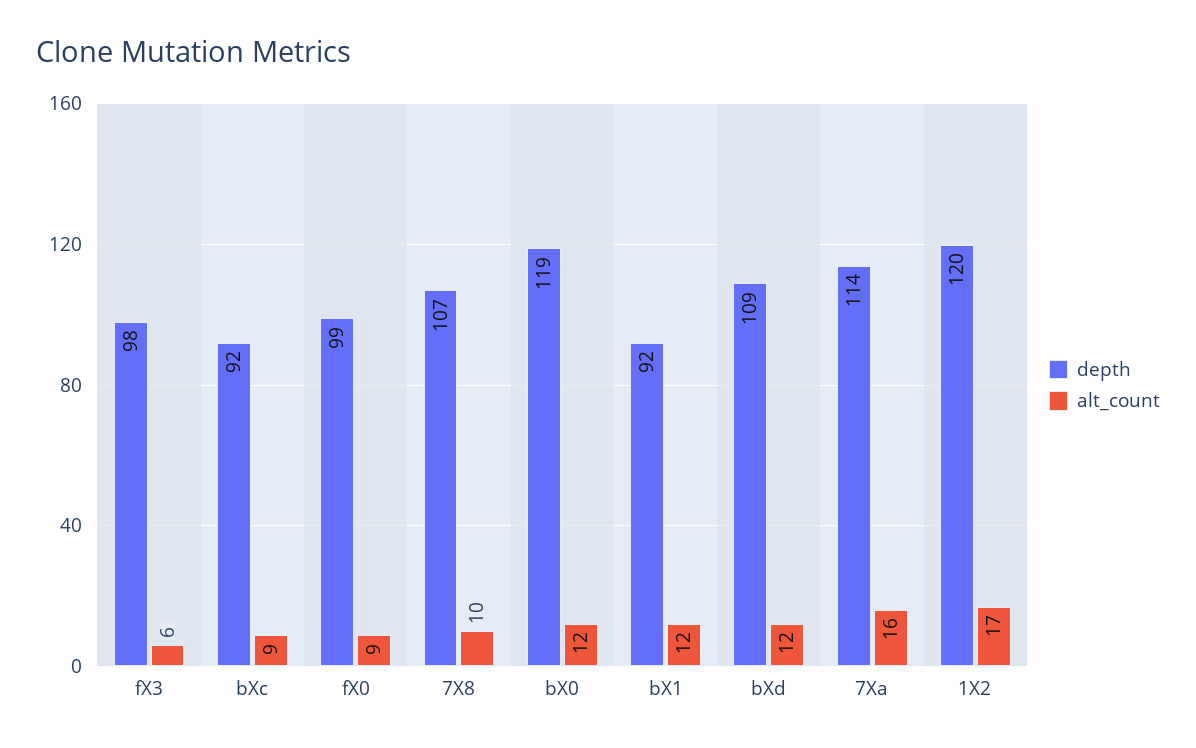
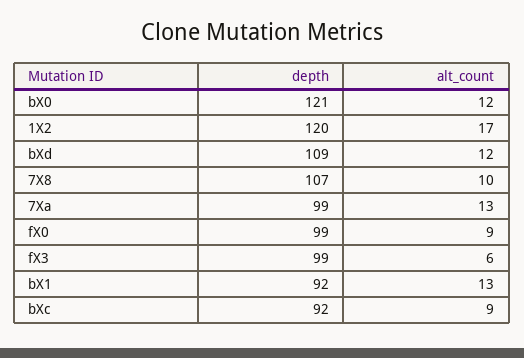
depth, fX3: 98 -> 99
depth, bX0: 119 -> 121
alt_count, bX1: 12 -> 13
depth, 7Xa: 114 -> 99
alt_count, 7Xa: 16 -> 13

